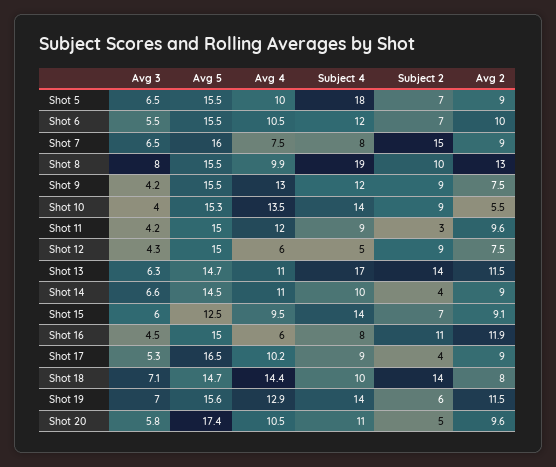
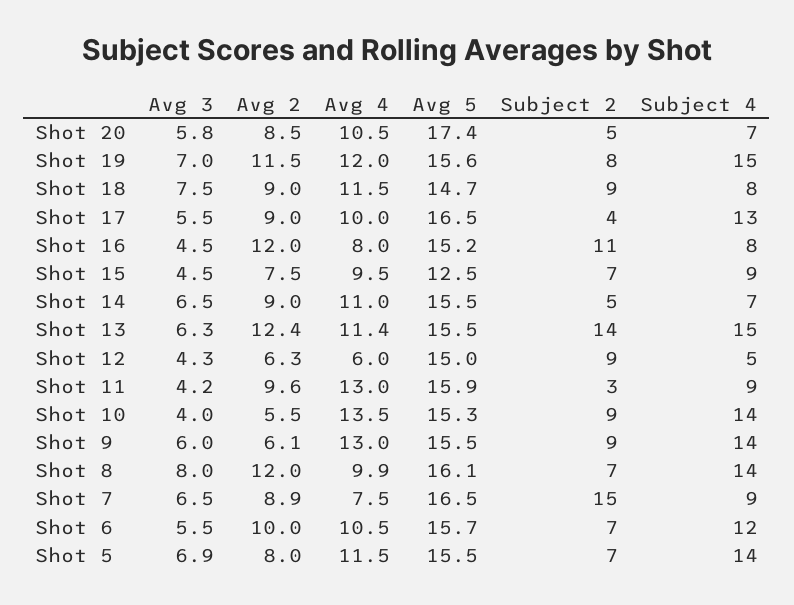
Avg 3, Shot 5: 6.5 -> 6.9
Avg 4, Shot 5: 10 -> 11.5
Subject 4, Shot 5: 18 -> 14
Avg 2, Shot 5: 9 -> 8
Avg 5, Shot 6: 15.5 -> 15.7
Avg 5, Shot 7: 16 -> 16.5
Subject 4, Shot 7: 8 -> 9
Avg 2, Shot 7: 9 -> 8.9
Avg 5, Shot 8: 15.5 -> 16.1
Subject 4, Shot 8: 19 -> 14
Subject 2, Shot 8: 10 -> 7
Avg 2, Shot 8: 13 -> 12
Avg 3, Shot 9: 4.2 -> 6
Subject 4, Shot 9: 12 -> 14
Avg 2, Shot 9: 7.5 -> 6.1
Avg 5, Shot 11: 15 -> 15.9
Avg 4, Shot 11: 12 -> 13
Avg 2, Shot 12: 7.5 -> 6.3
Avg 5, Shot 13: 14.7 -> 15.5
Avg 4, Shot 13: 11 -> 11.4
Subject 4, Shot 13: 17 -> 15
Avg 2, Shot 13: 11.5 -> 12.4
Avg 3, Shot 14: 6.6 -> 6.5
Avg 5, Shot 14: 14.5 -> 15.5
Subject 4, Shot 14: 10 -> 7
Subject 2, Shot 14: 4 -> 5
Avg 3, Shot 15: 6 -> 4.5
Subject 4, Shot 15: 14 -> 9
Avg 2, Shot 15: 9.1 -> 7.5
Avg 5, Shot 16: 15 -> 15.2
Avg 4, Shot 16: 6 -> 8
Avg 2, Shot 16: 11.9 -> 12
Avg 3, Shot 17: 5.3 -> 5.5
Avg 4, Shot 17: 10.2 -> 10
Subject 4, Shot 17: 9 -> 13
Avg 3, Shot 18: 7.1 -> 7.5
Avg 4, Shot 18: 14.4 -> 11.5
Subject 4, Shot 18: 10 -> 8
Subject 2, Shot 18: 14 -> 9
Avg 2, Shot 18: 8 -> 9
Avg 4, Shot 19: 12.9 -> 12
Subject 4, Shot 19: 14 -> 15
Subject 2, Shot 19: 6 -> 8
Subject 4, Shot 20: 11 -> 7
Avg 2, Shot 20: 9.6 -> 8.5

